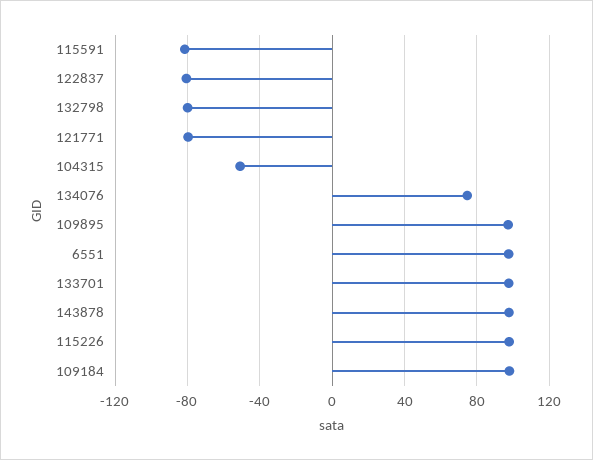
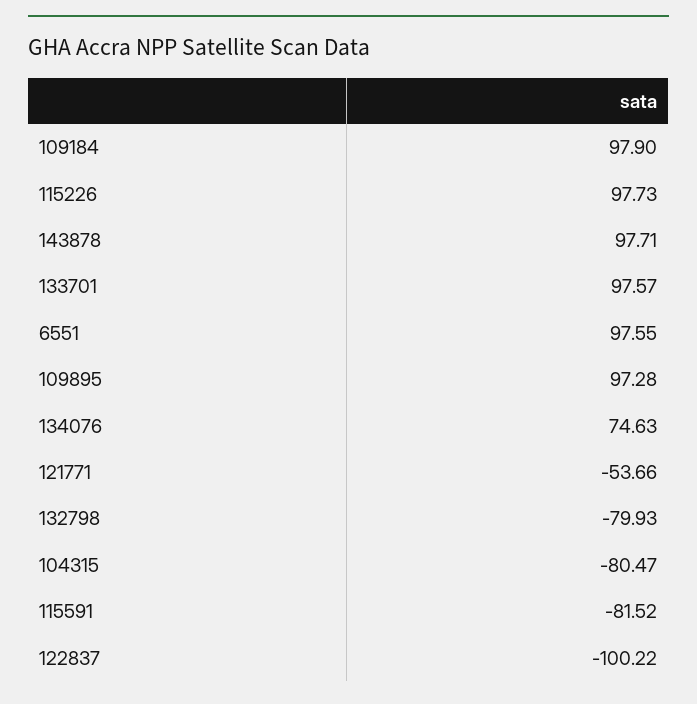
122837: -80 -> -100.22
121771: -80 -> -53.66
104315: -50 -> -80.47

